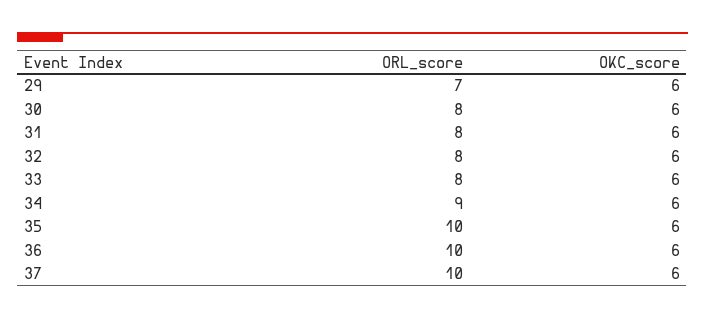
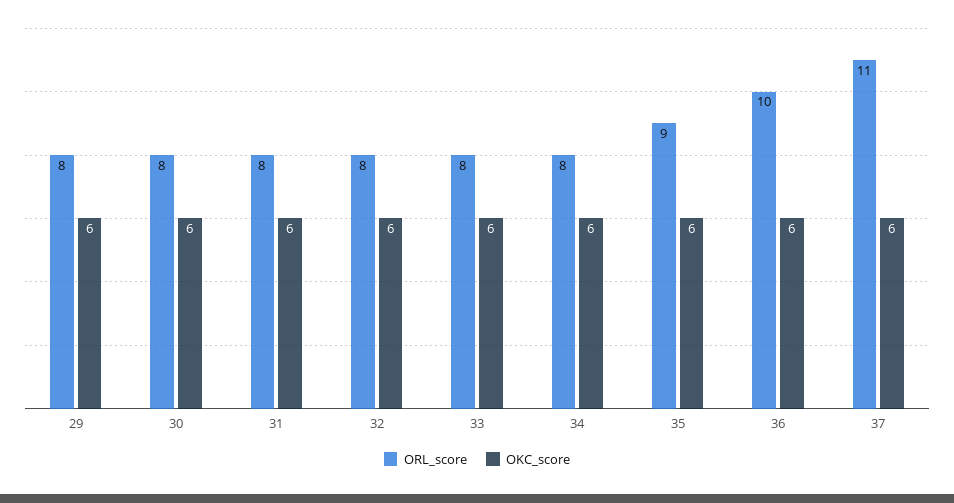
ORL_score, 29: 7 -> 8
ORL_score, 34: 9 -> 8
ORL_score, 35: 10 -> 9
ORL_score, 37: 10 -> 11

